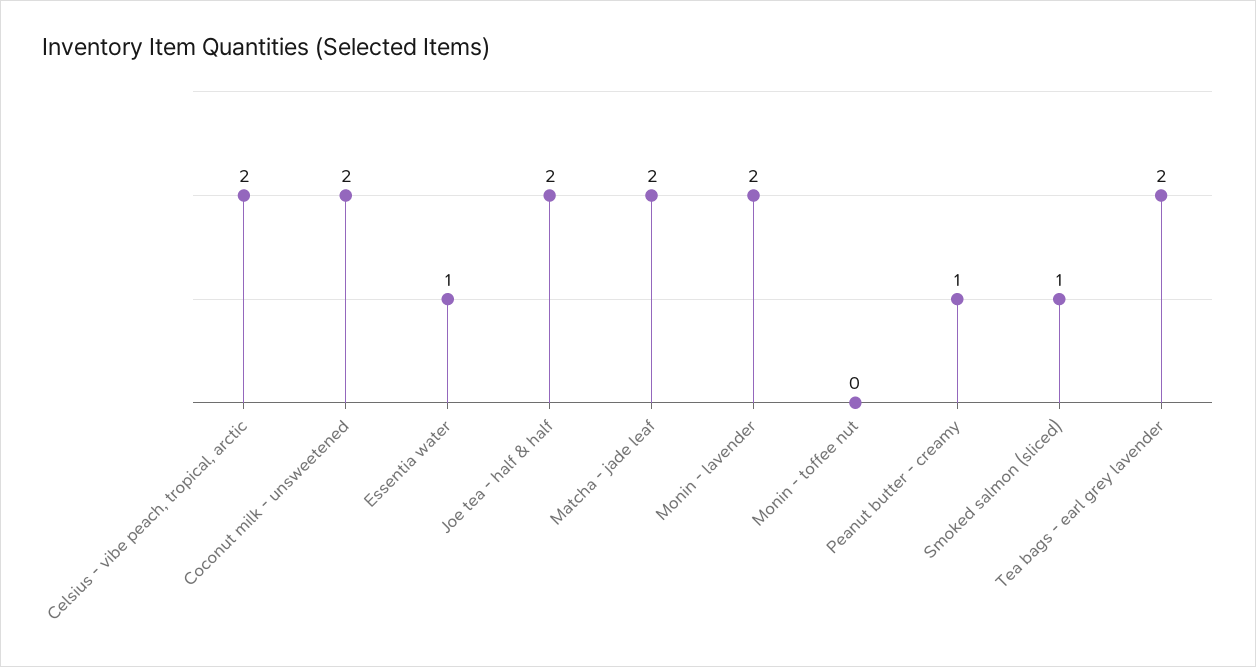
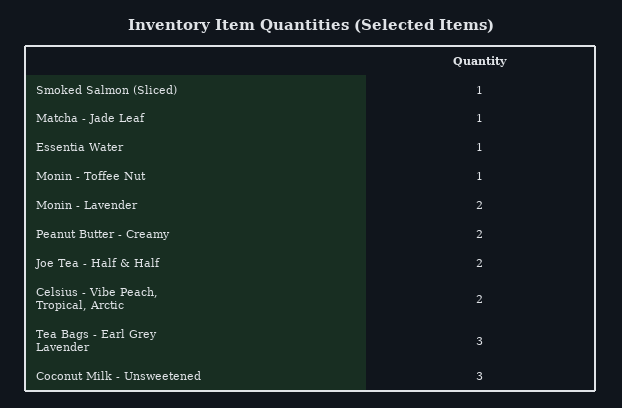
Coconut milk - unsweetened: 2 -> 3
Matcha - jade leaf: 2 -> 1
Monin - toffee nut: 0 -> 1
Peanut butter - creamy: 1 -> 2
Tea bags - earl grey lavender: 2 -> 3

